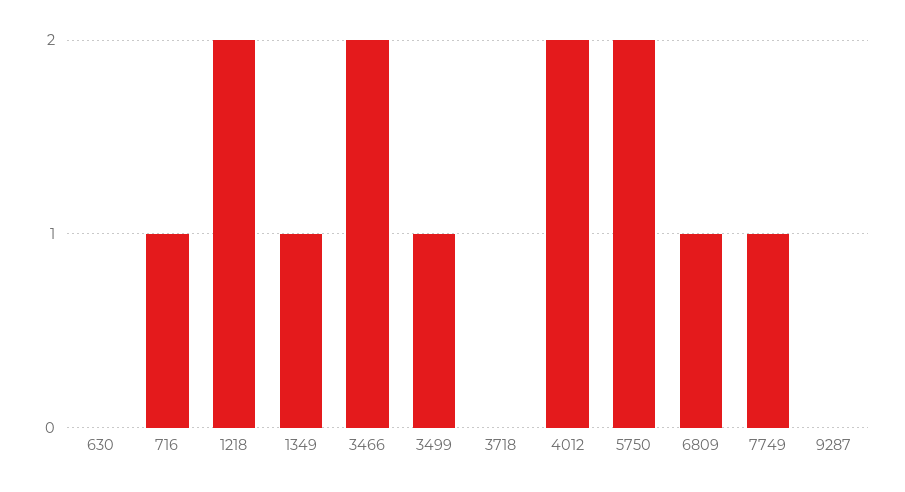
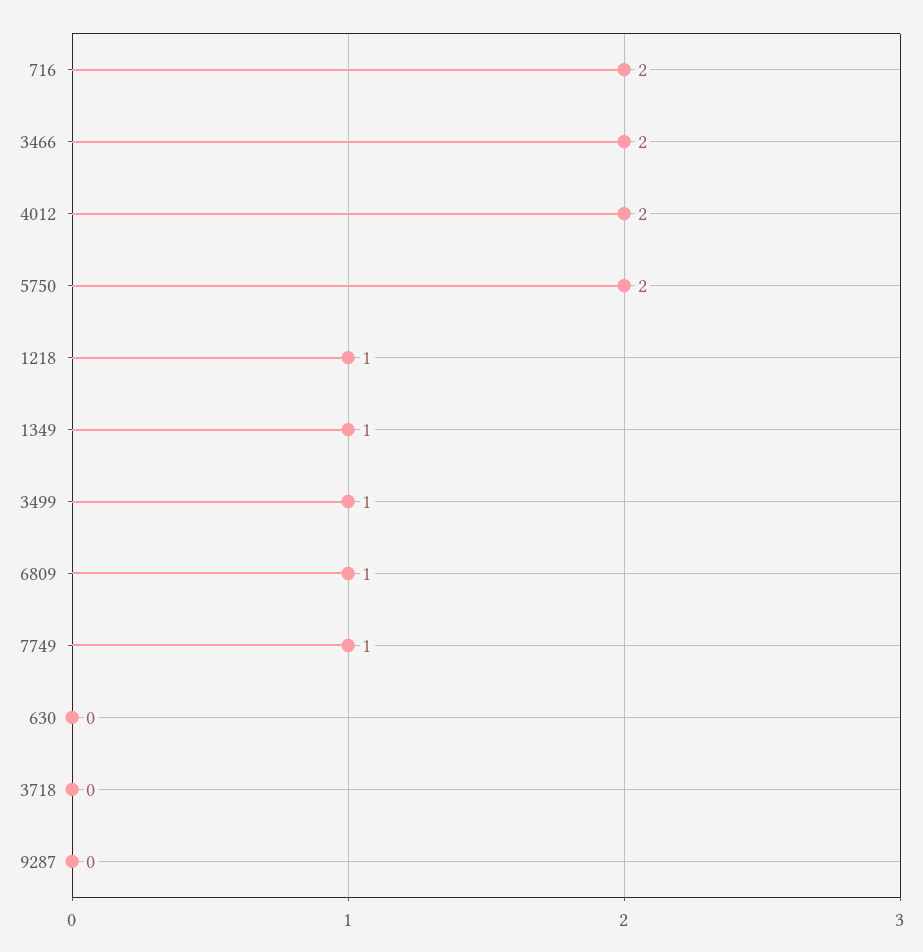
716: 1 -> 2
1218: 2 -> 1

